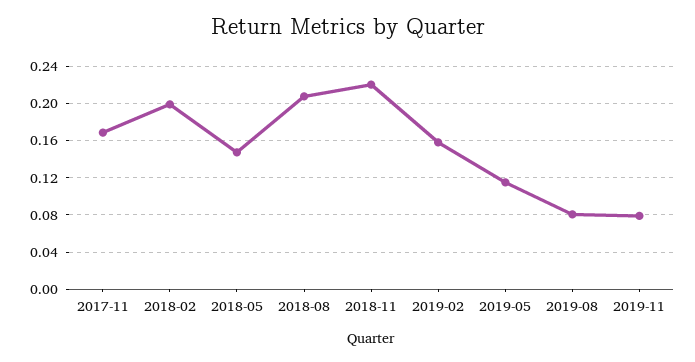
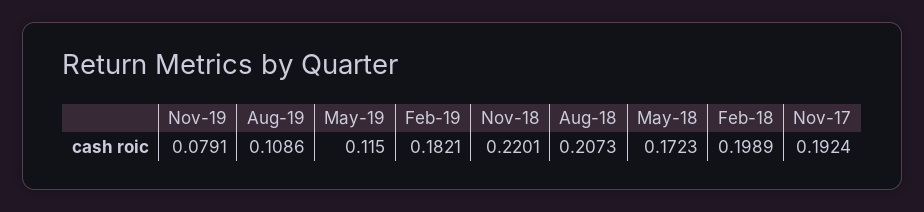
2017-11: 0.17 -> 0.1924
2018-05: 0.15 -> 0.1723
2019-02: 0.16 -> 0.1821
2019-08: 0.08 -> 0.1086

